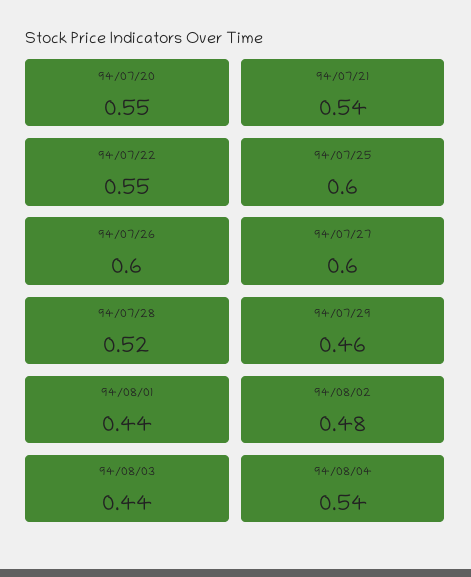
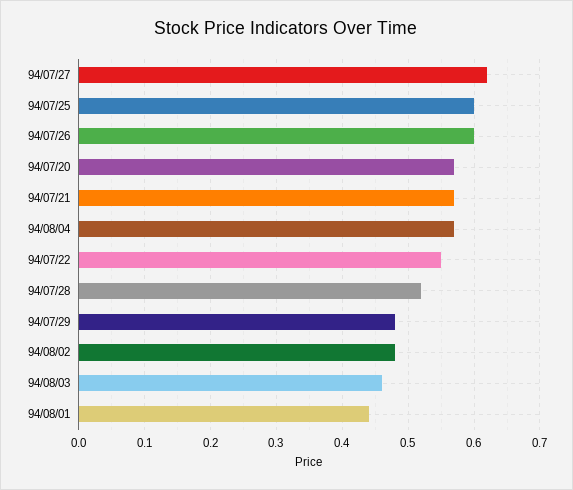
94/07/20: 0.55 -> 0.57
94/07/21: 0.54 -> 0.57
94/07/27: 0.6 -> 0.62
94/07/29: 0.46 -> 0.48
94/08/03: 0.44 -> 0.46
94/08/04: 0.54 -> 0.57

